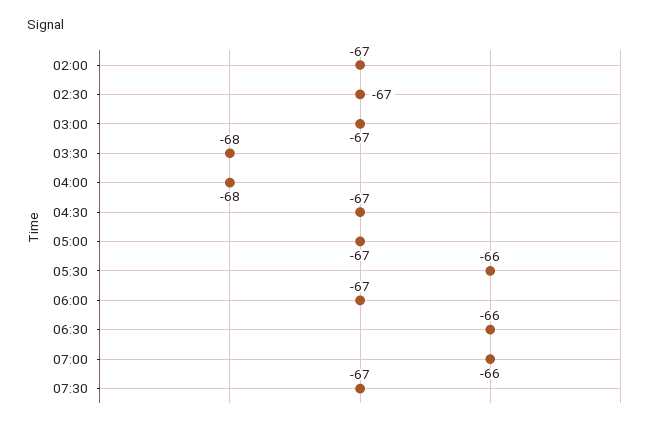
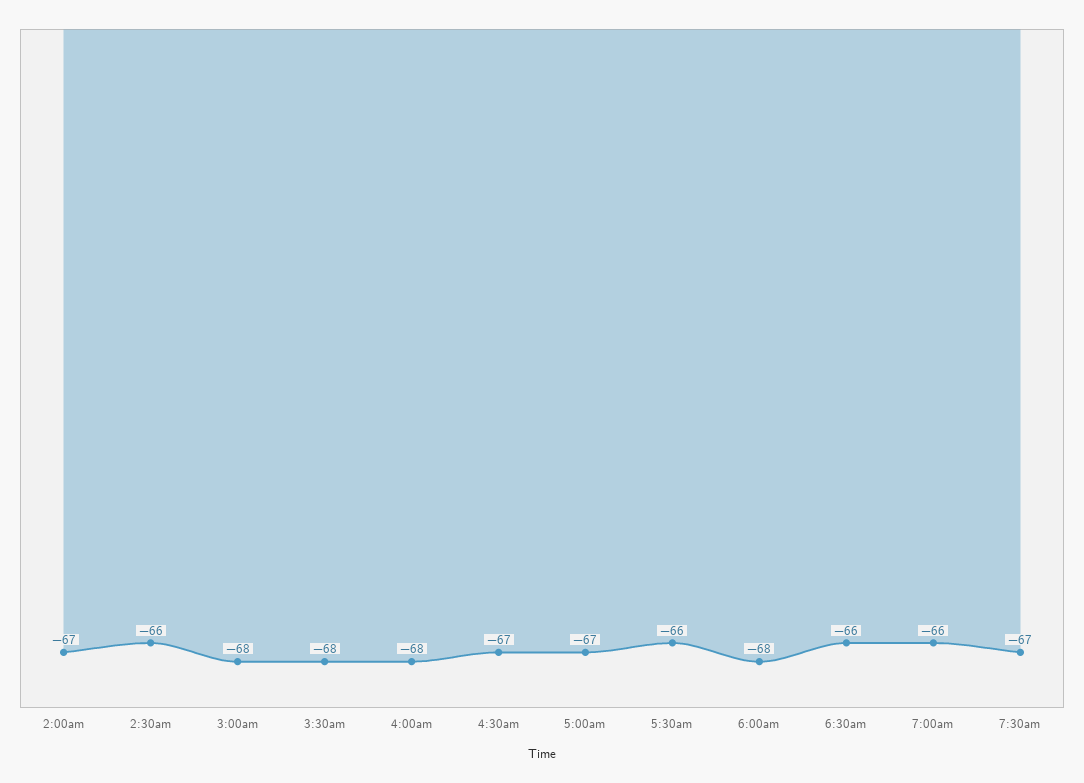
02:30: -67 -> -66
03:00: -67 -> -68
06:00: -67 -> -68

